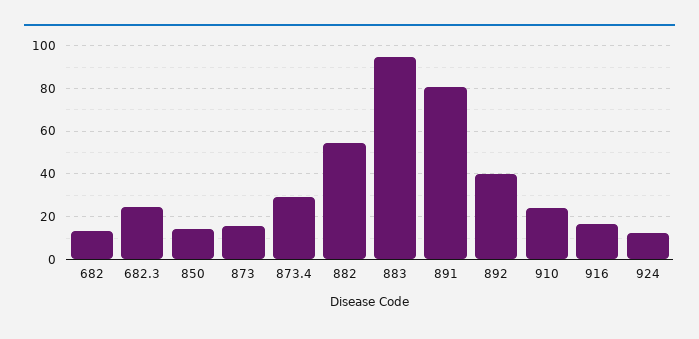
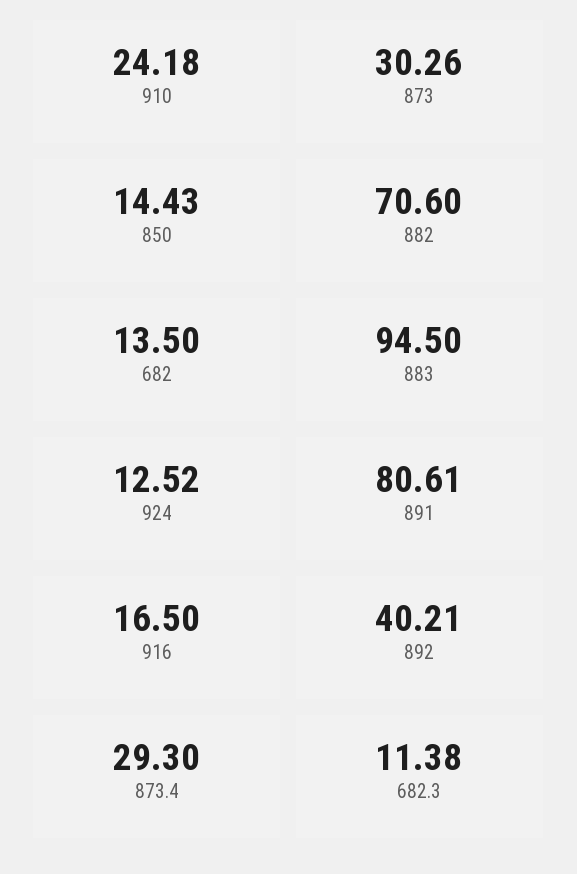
682.3: 25 -> 11.38
873: 15 -> 30.26
882: 55 -> 70.6

